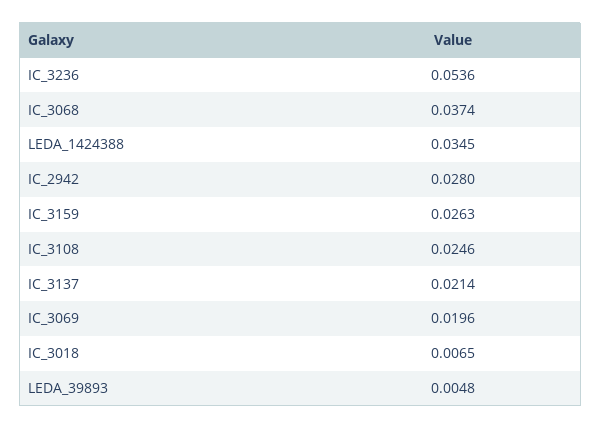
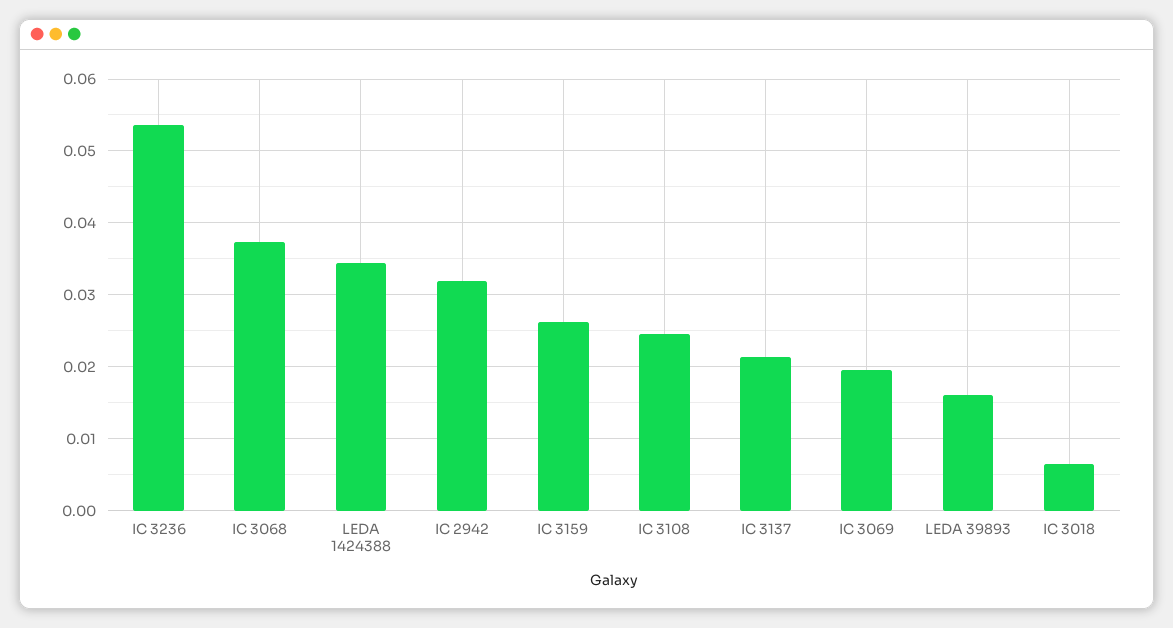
IC_2942: 0.028 -> 0.032
LEDA_39893: 0.0048 -> 0.016

